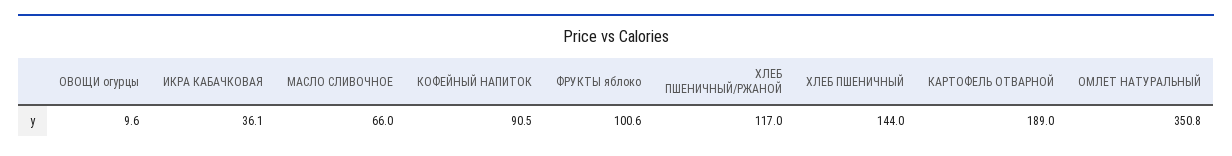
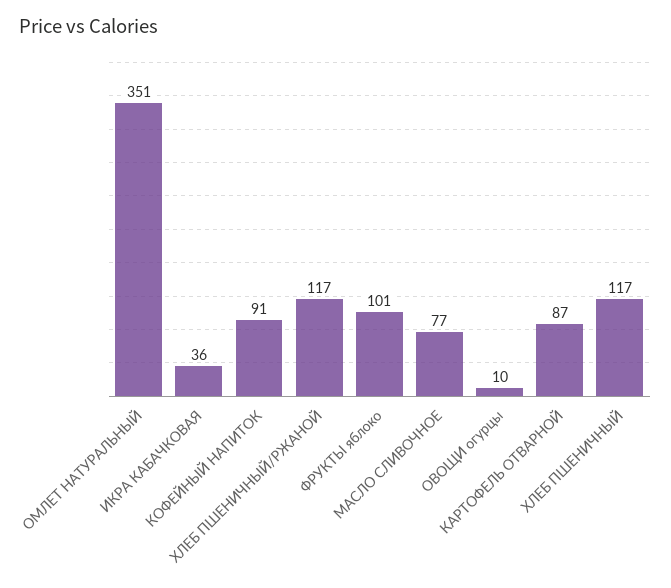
МАСЛО СЛИВОЧНОЕ: 66 -> 77
ХЛЕБ ПШЕНИЧНЫЙ: 144 -> 117
КАРТОФЕЛЬ ОТВАРНОЙ: 189 -> 87

